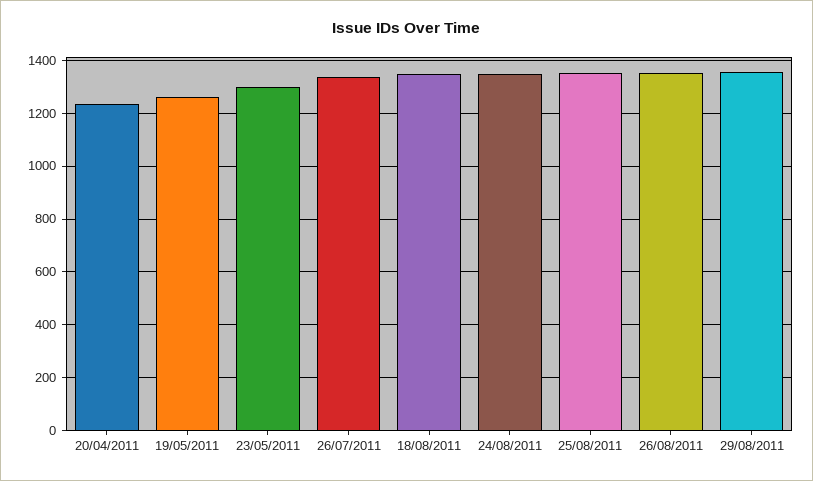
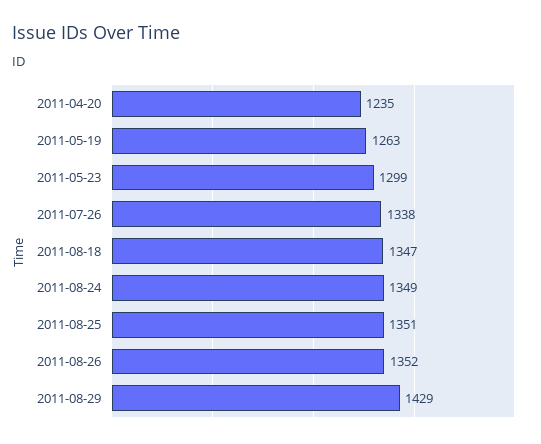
29/08/2011: 1350 -> 1429

